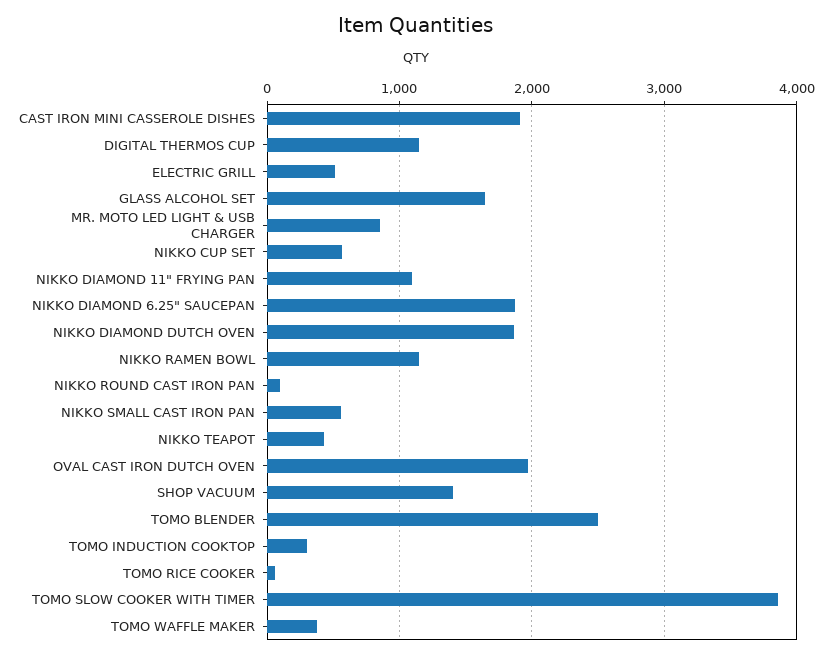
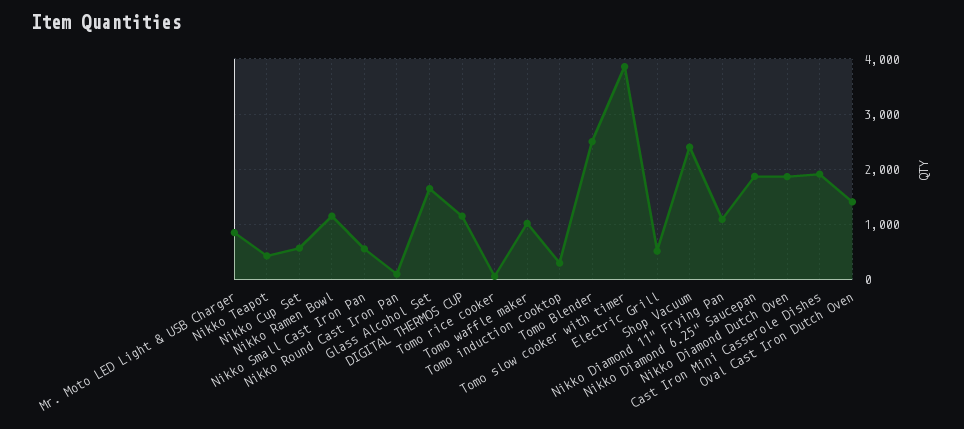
OVAL CAST IRON DUTCH OVEN: 2000 -> 1400
SHOP VACUUM: 1400 -> 2400
TOMO WAFFLE MAKER: 400 -> 1000

